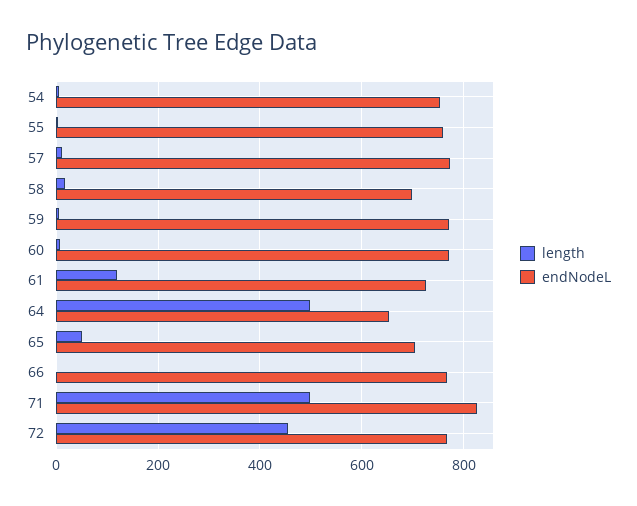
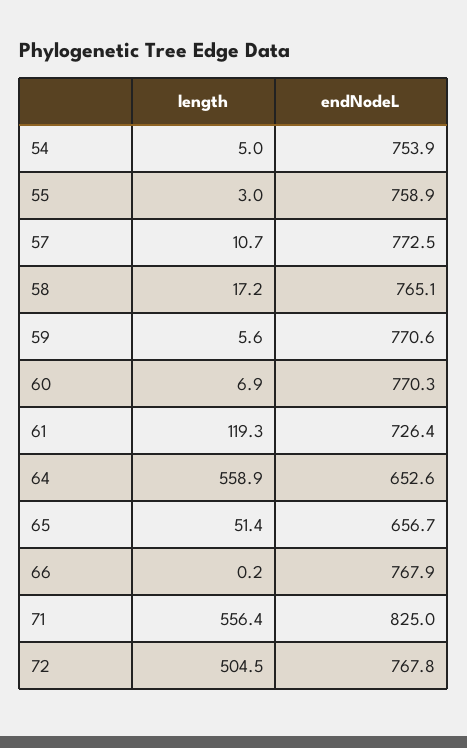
endNodeL, 58: 700 -> 765.1
length, 64: 500 -> 558.9
endNodeL, 65: 700 -> 656.7
length, 71: 500 -> 556.4
length, 72: 460 -> 504.5

